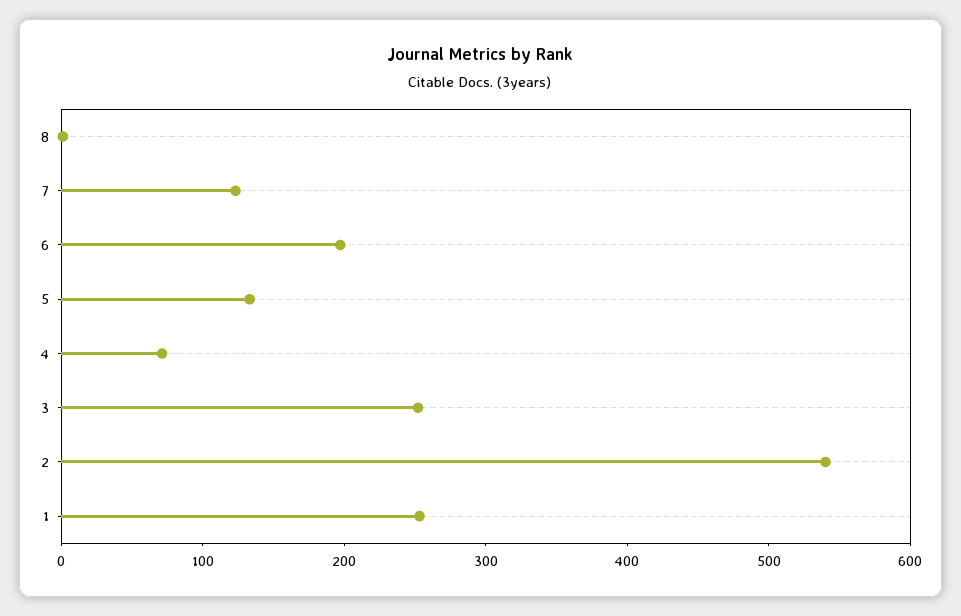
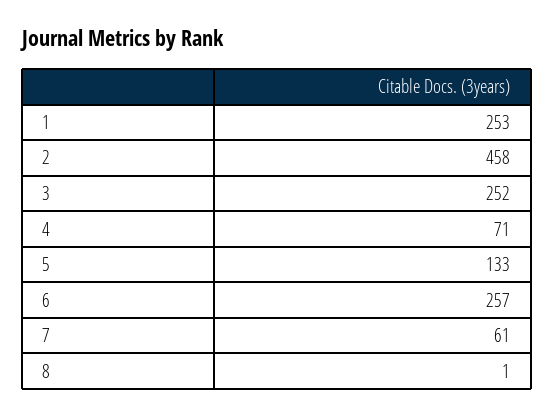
7: 120 -> 61
6: 200 -> 257
2: 540 -> 458

